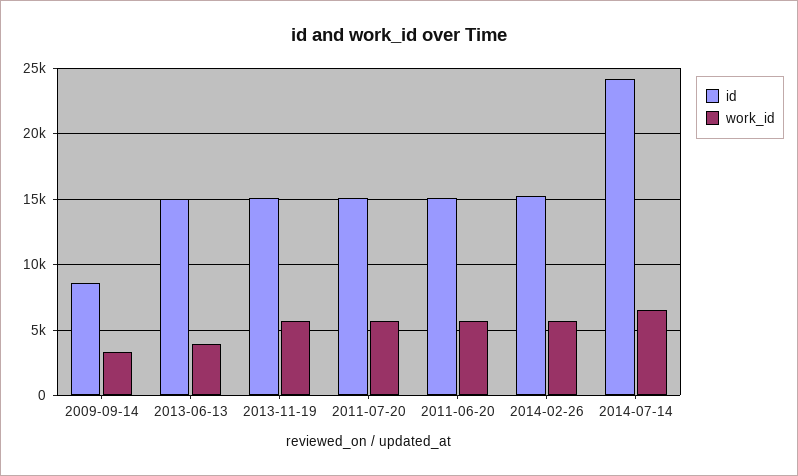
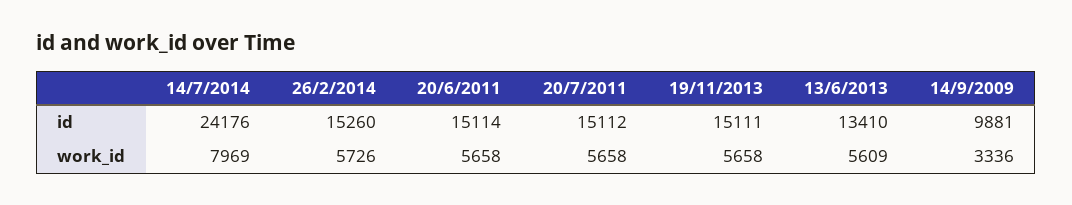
id, 2009-09-14: 8500 -> 9881
id, 2013-06-13: 15000 -> 13410
work_id, 2013-06-13: 4000 -> 5609
work_id, 2014-07-14: 6500 -> 7969

